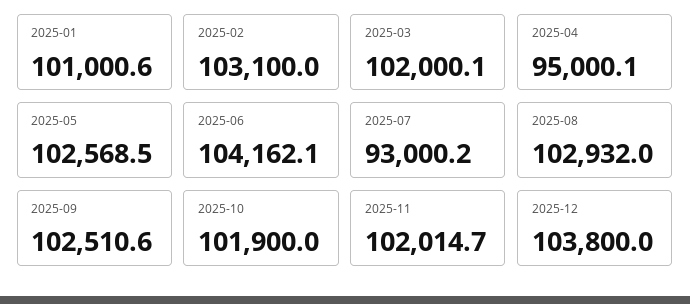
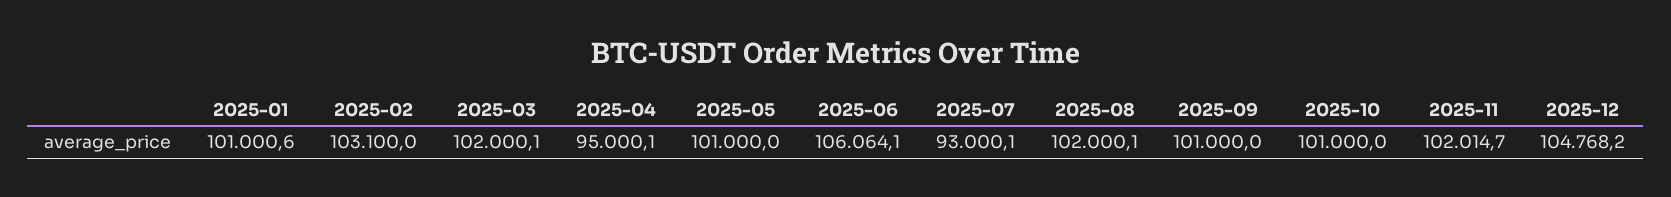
2025-05: 102568.5 -> 101000
2025-06: 104162.1 -> 106064.1
2025-07: 93000.2 -> 93000.1
2025-08: 102932 -> 102000.1
2025-09: 102510.6 -> 101000
2025-10: 101900 -> 101000
2025-12: 103800 -> 104768.2

